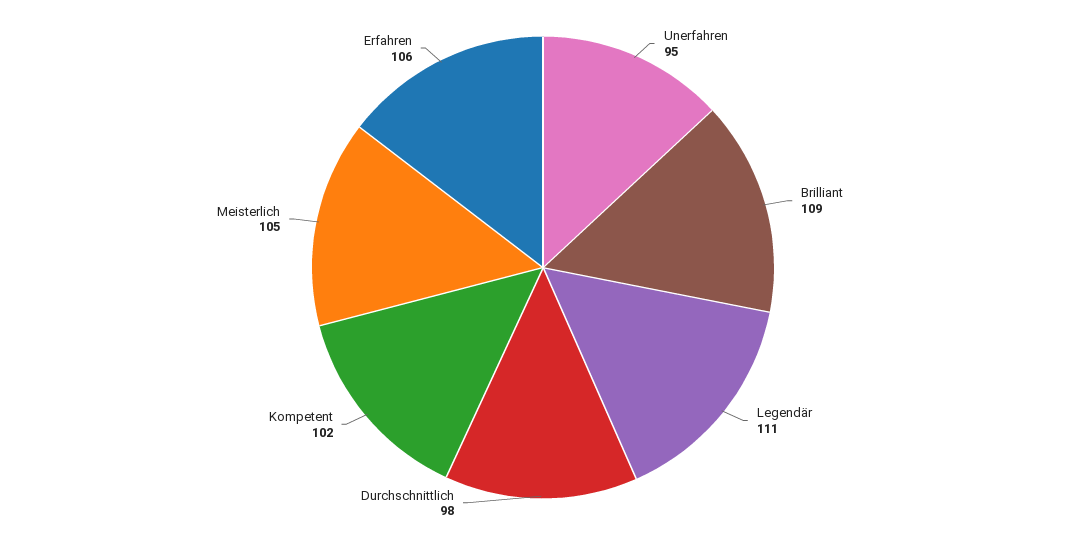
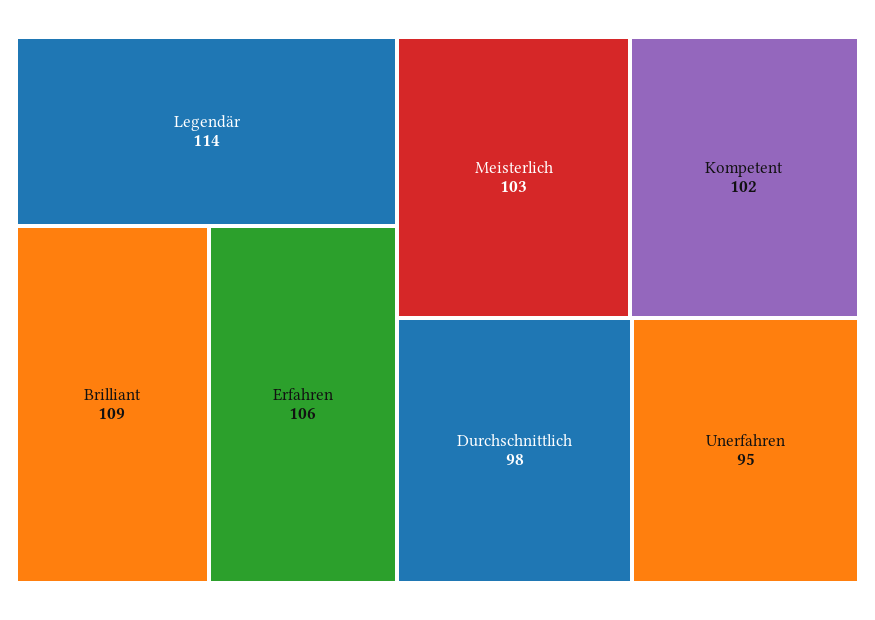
Legendär: 111 -> 114
Meisterlich: 105 -> 103

